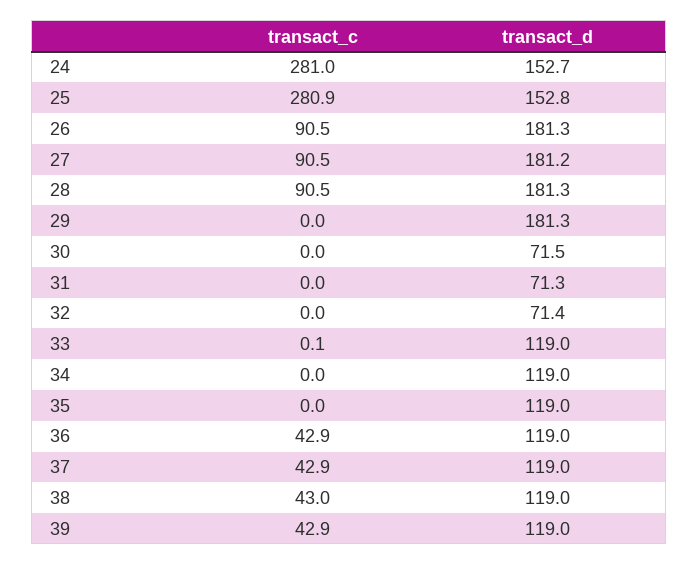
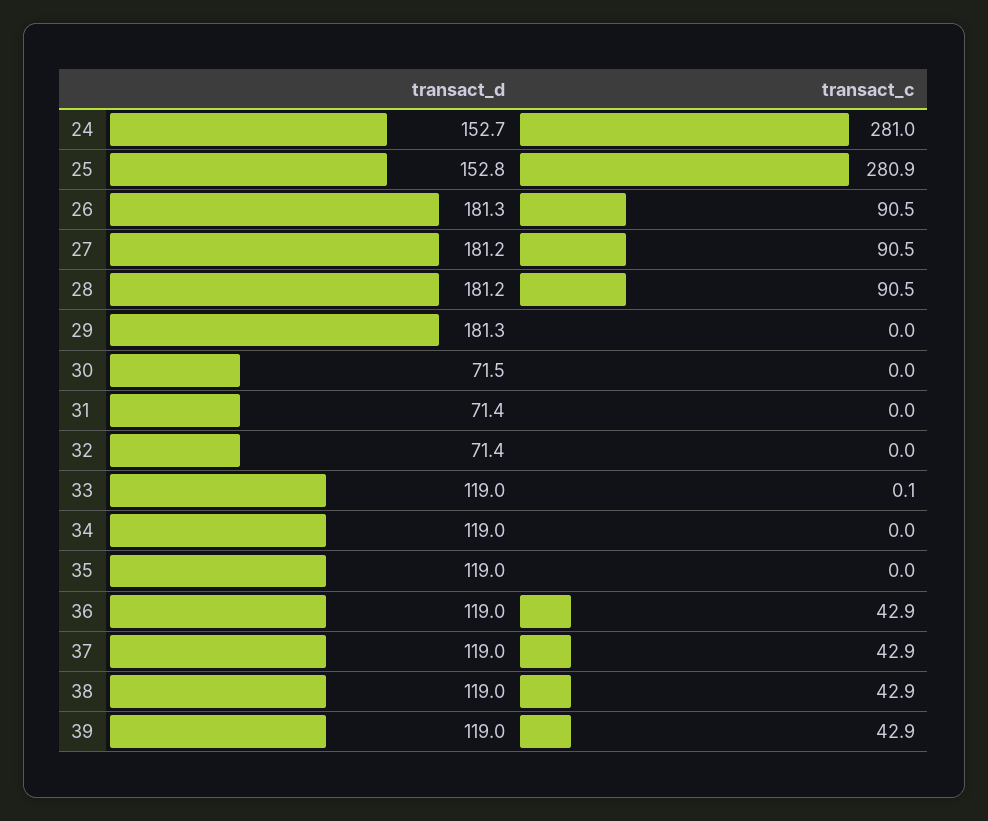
transact_d, 28: 181.3 -> 181.2
transact_d, 31: 71.3 -> 71.4
transact_c, 38: 43 -> 42.9

